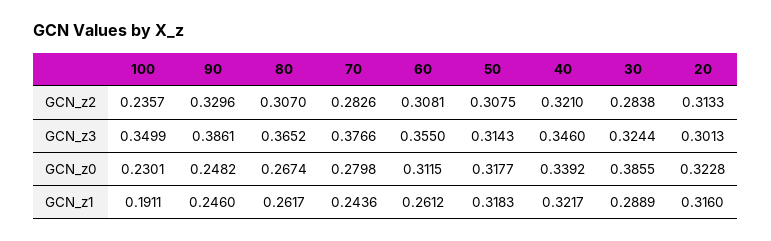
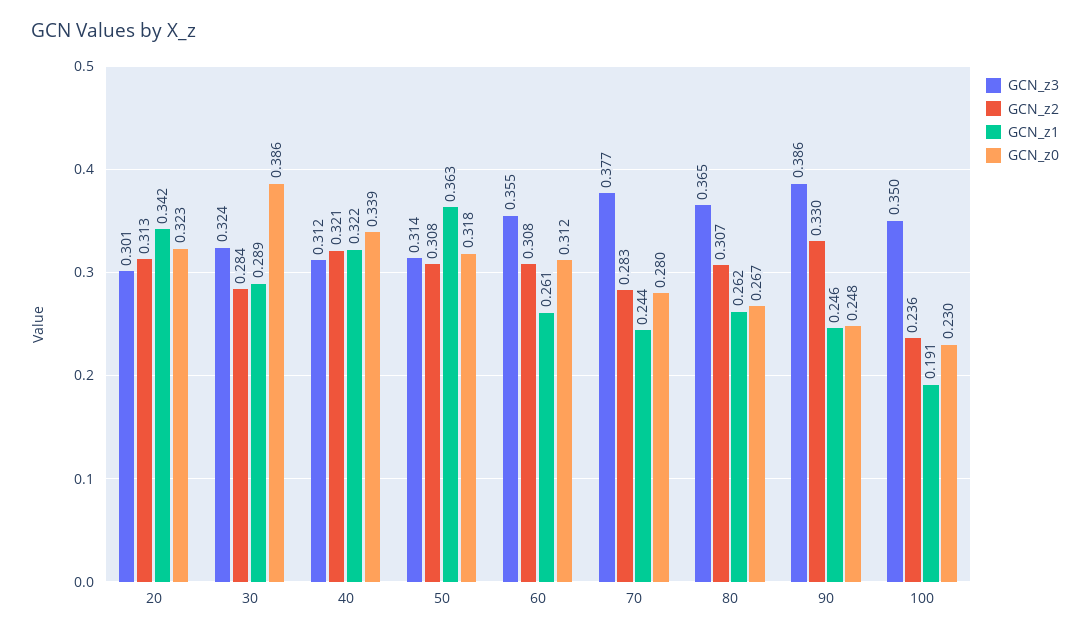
GCN_z3, 40: 0.346 -> 0.312
GCN_z1, 50: 0.3183 -> 0.363
GCN_z1, 20: 0.316 -> 0.342

